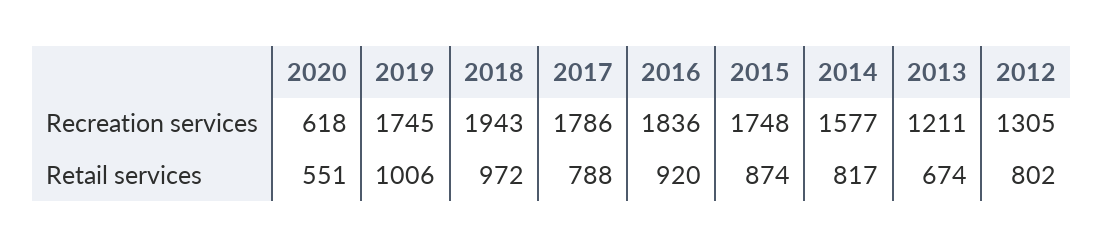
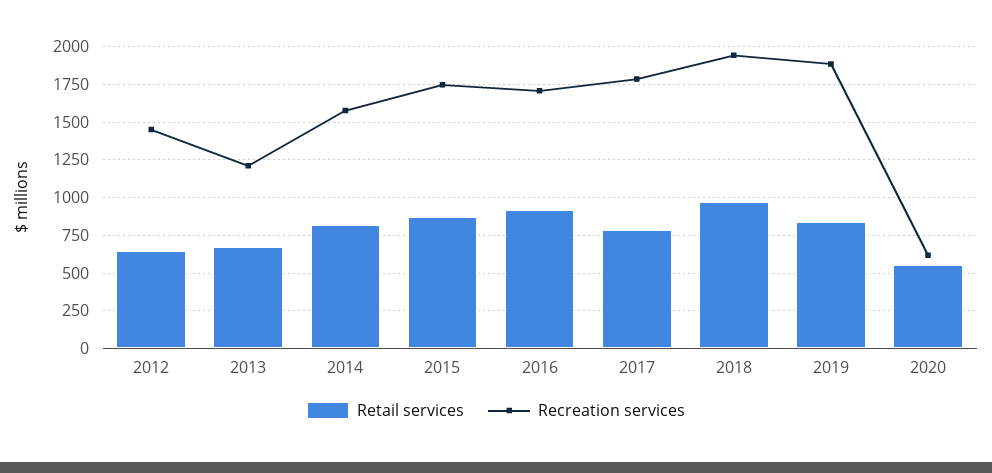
Recreation services, 2019: 1745 -> 1900
Recreation services, 2016: 1836 -> 1700
Recreation services, 2012: 1305 -> 1450
Retail services, 2019: 1006 -> 850
Retail services, 2012: 802 -> 650

